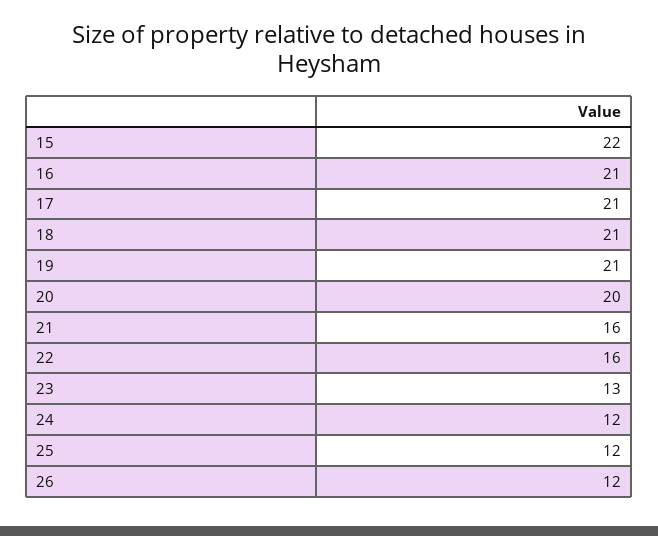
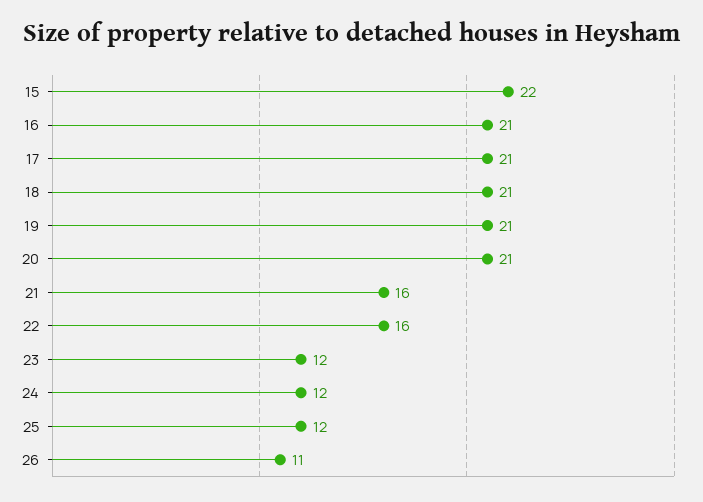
20: 20 -> 21
23: 13 -> 12
26: 12 -> 11

